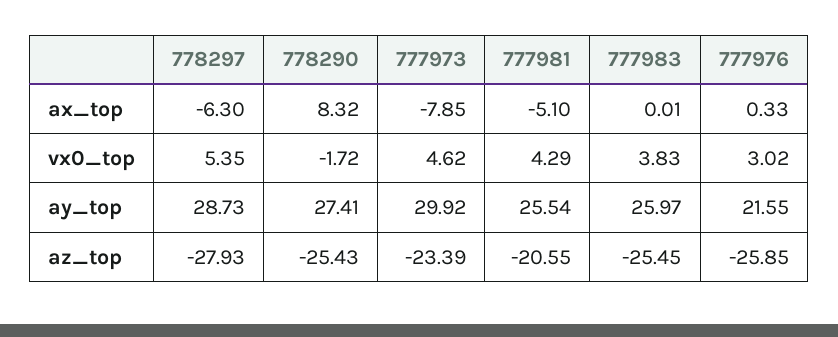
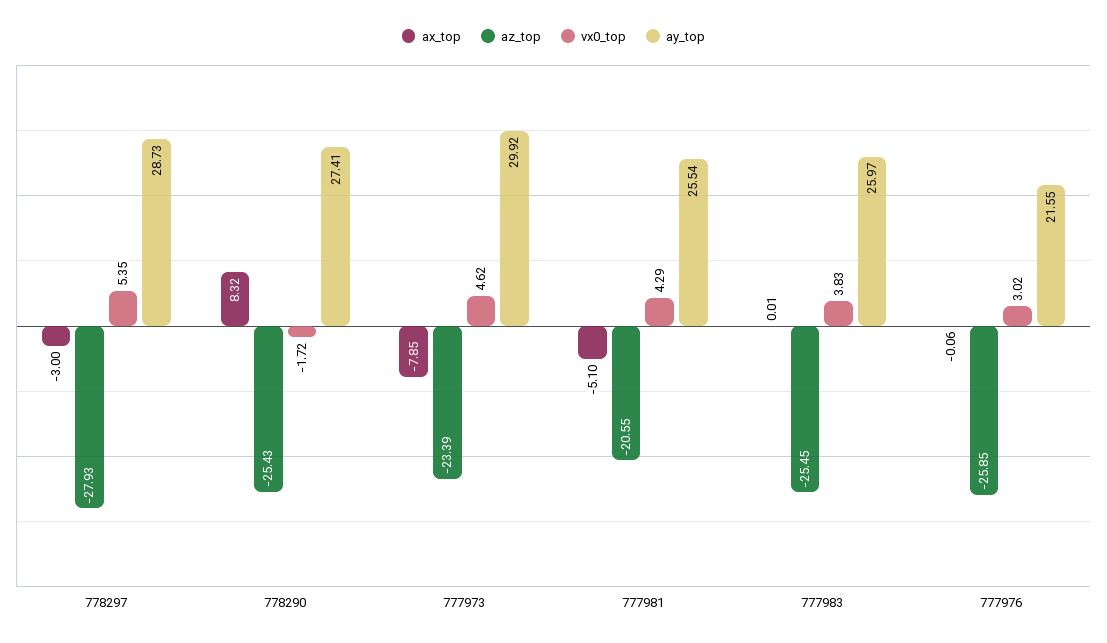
ax_top, 778297: -6.3 -> -3
ax_top, 777976: 0.33 -> -0.06

